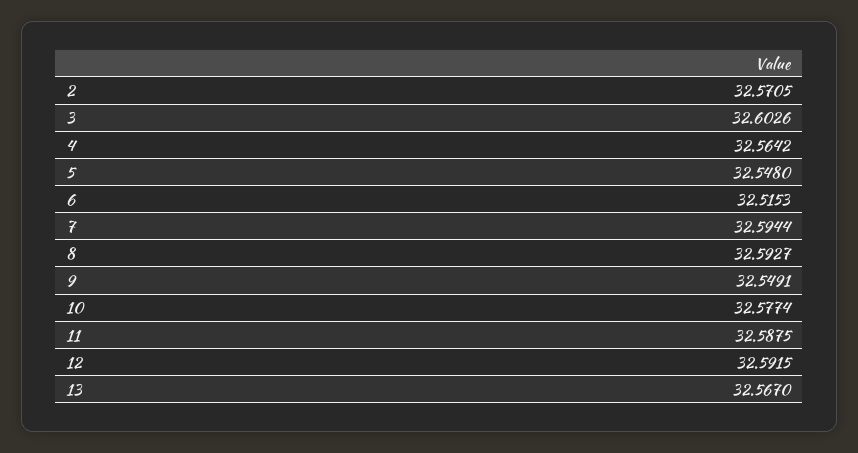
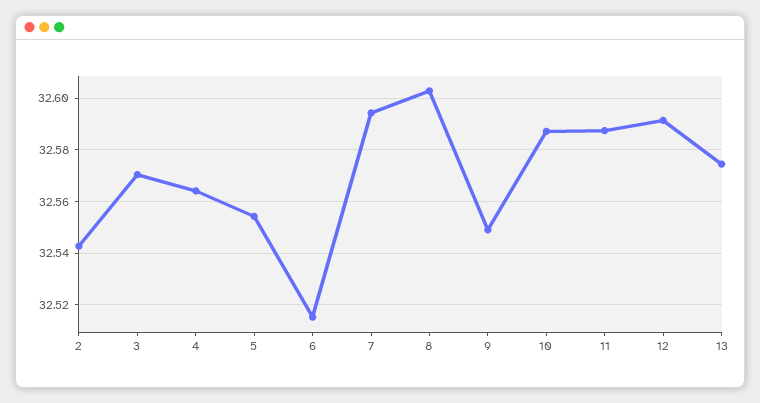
2: 32.5705 -> 32.5425
3: 32.6026 -> 32.57
5: 32.548 -> 32.555
8: 32.5927 -> 32.6025
10: 32.5774 -> 32.5875
13: 32.567 -> 32.575

